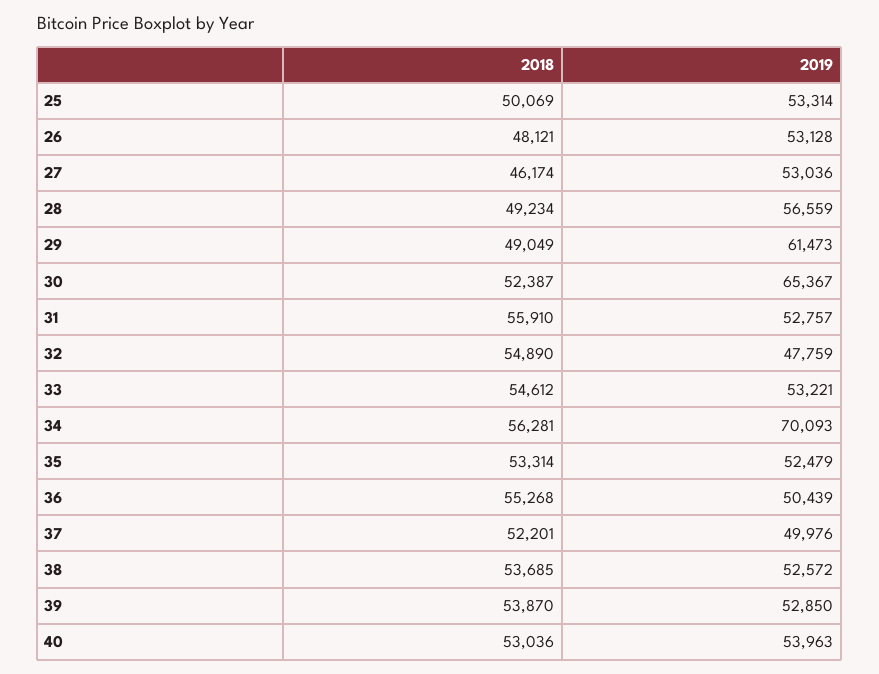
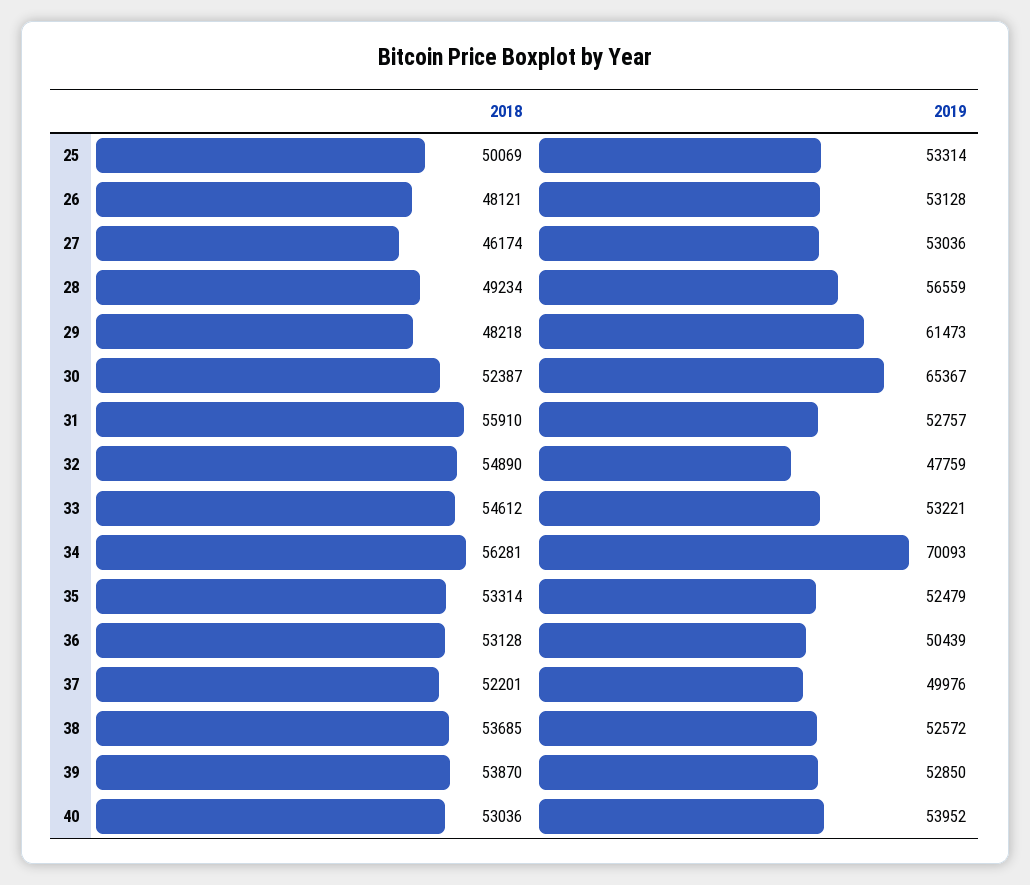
2018, 29: 49049 -> 48218
2018, 36: 55268 -> 53128
2019, 40: 53963 -> 53952

